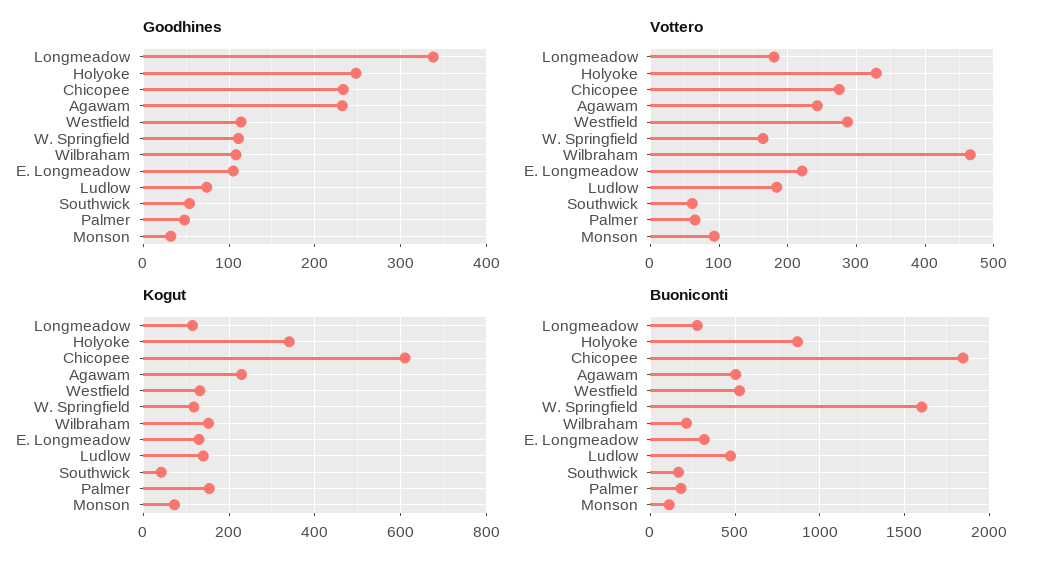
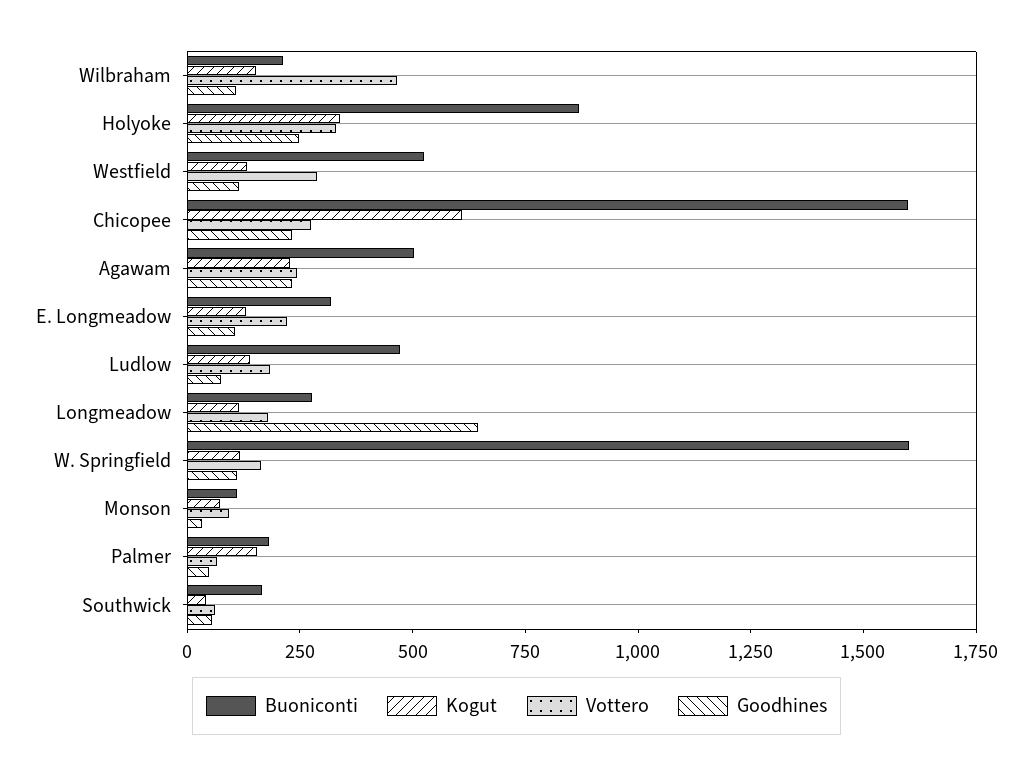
Goodhines, Longmeadow: 340 -> 650
Buoniconti, Chicopee: 1850 -> 1600

